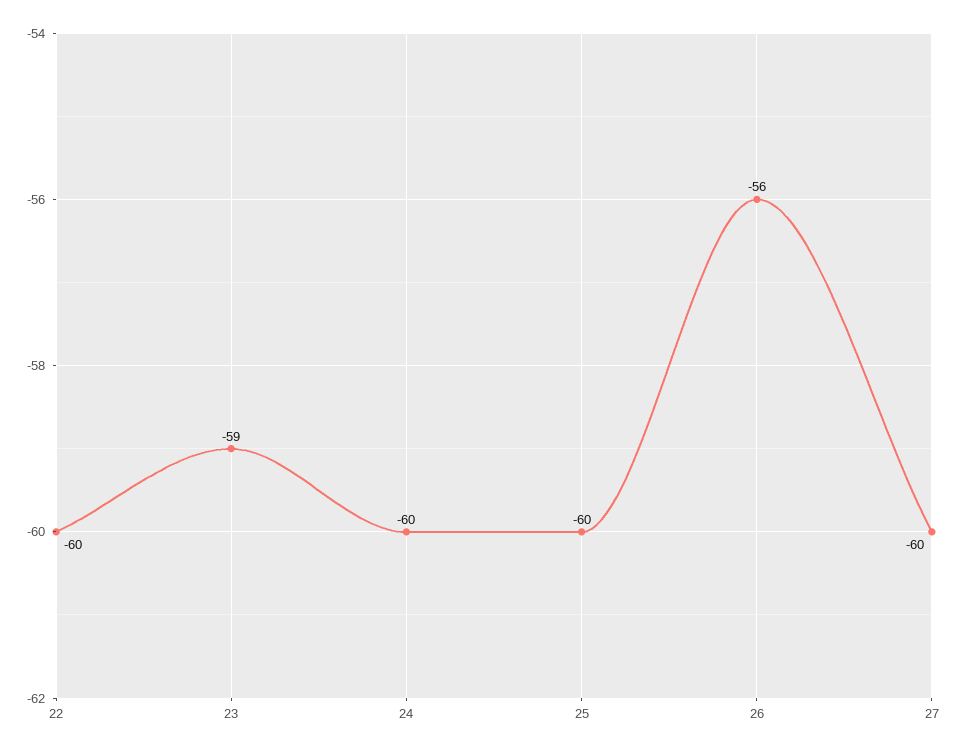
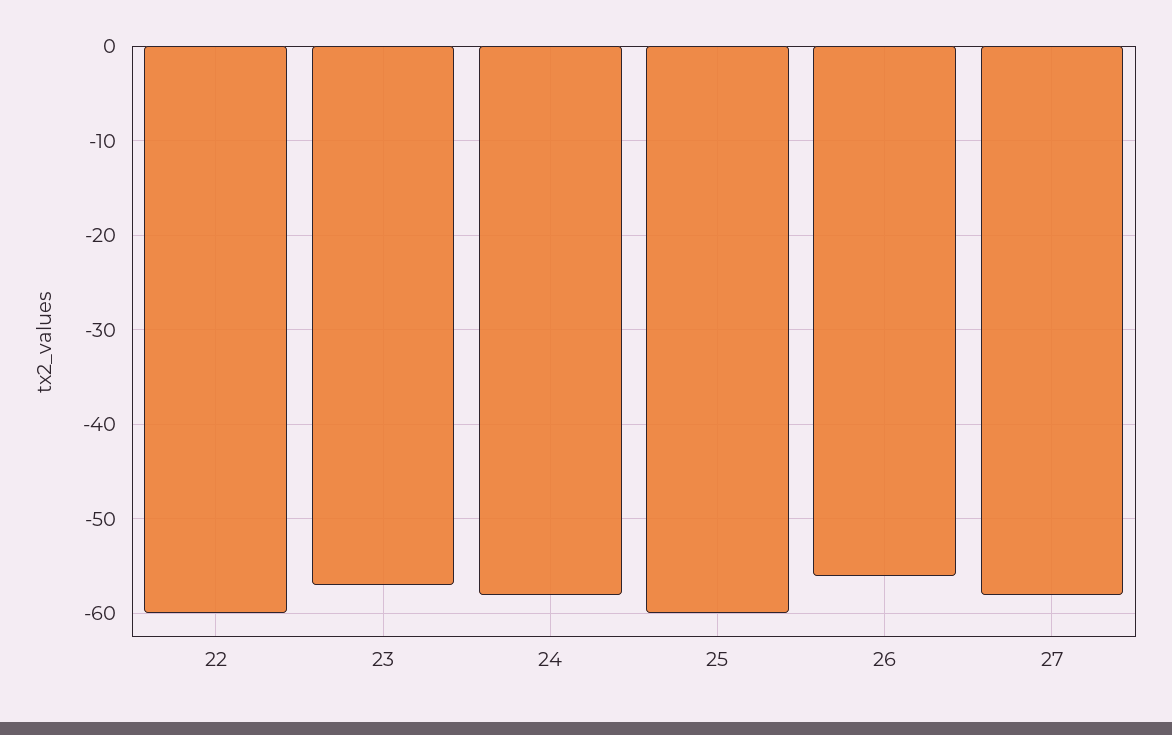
23: -59 -> -57
24: -60 -> -58
27: -60 -> -58

